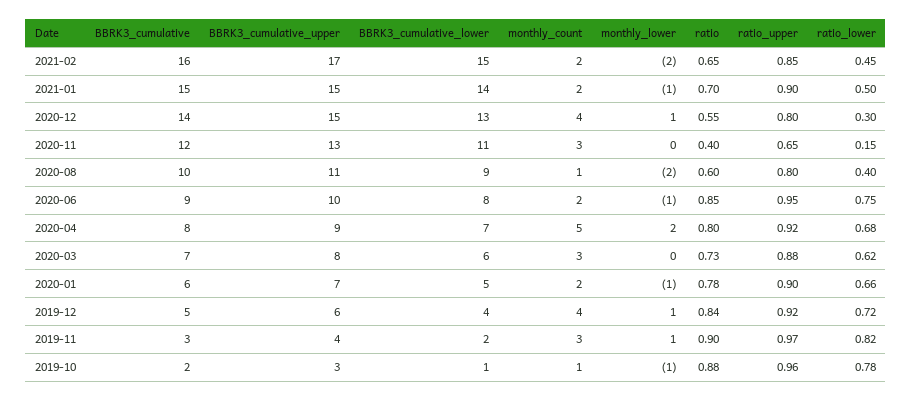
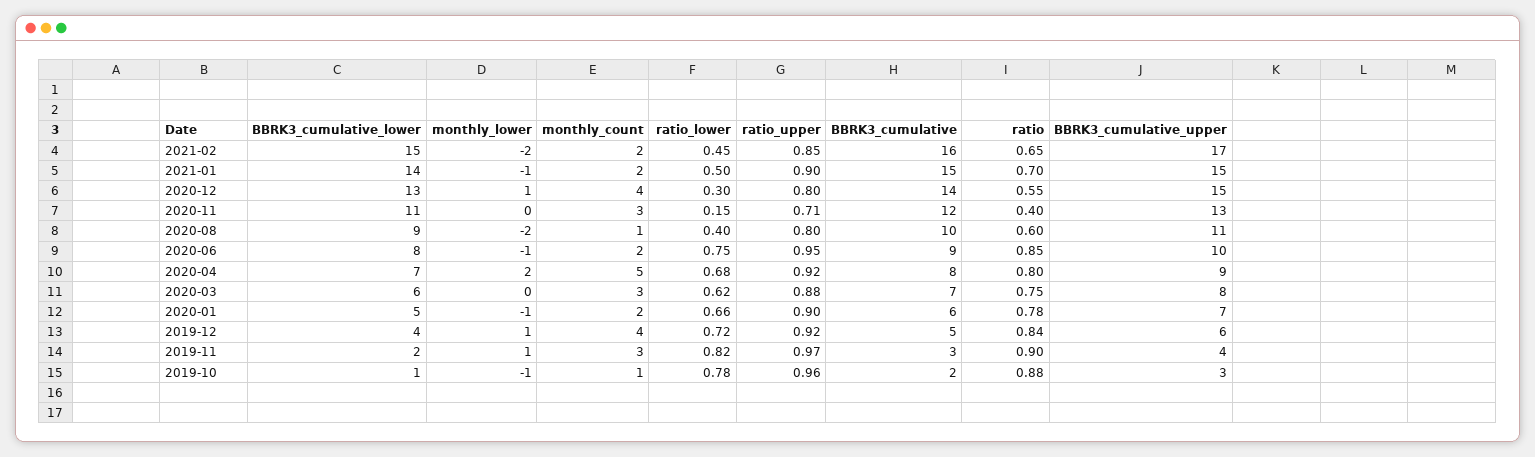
ratio_upper, 2020-11: 0.65 -> 0.71
ratio, 2020-03: 0.73 -> 0.75

